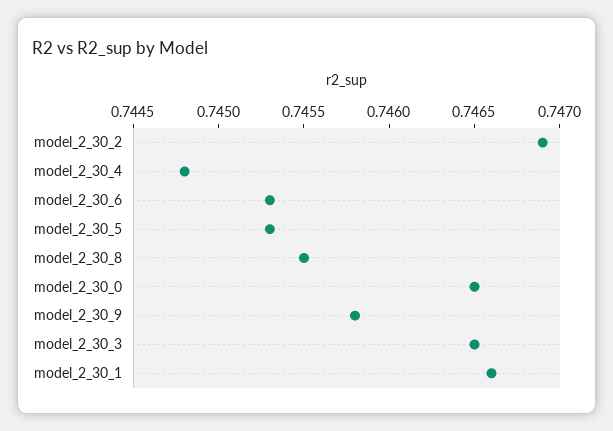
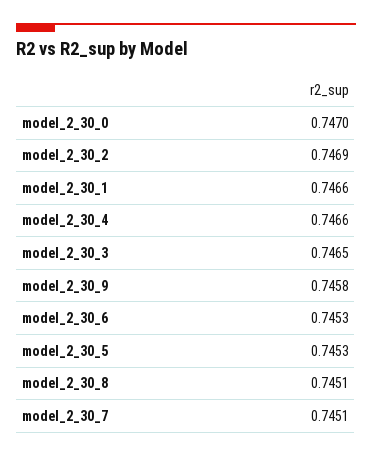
model_2_30_4: 0.7448 -> 0.7466
model_2_30_8: 0.7455 -> 0.7451
model_2_30_0: 0.7465 -> 0.747
model_2_30_7: none -> 0.7451

